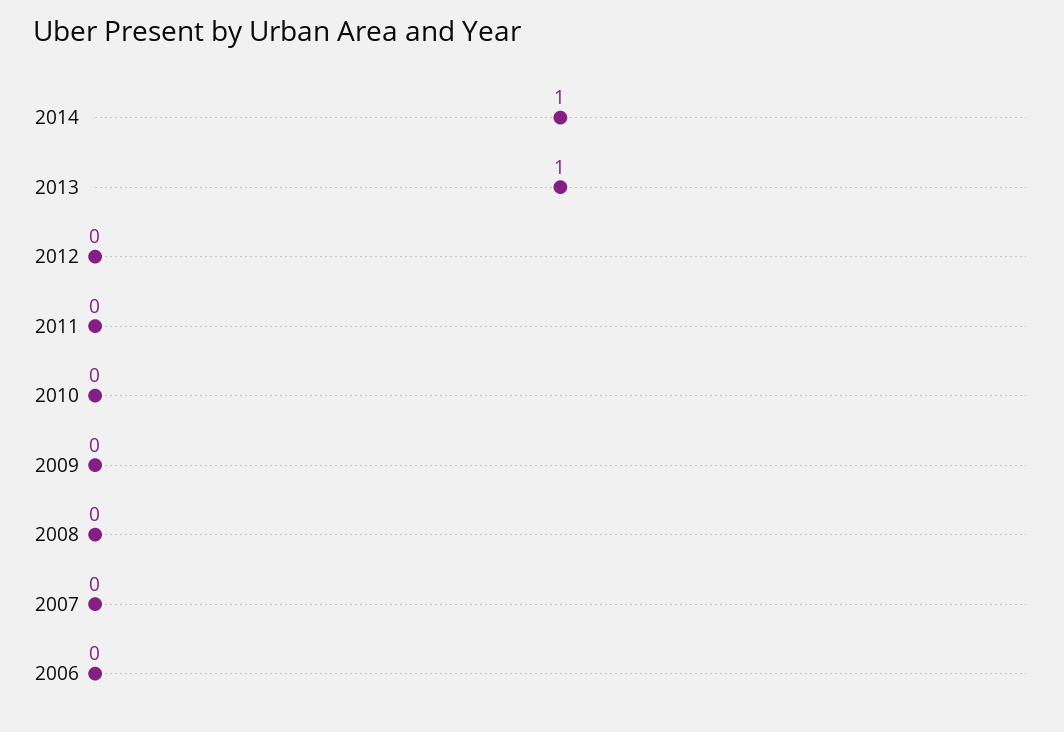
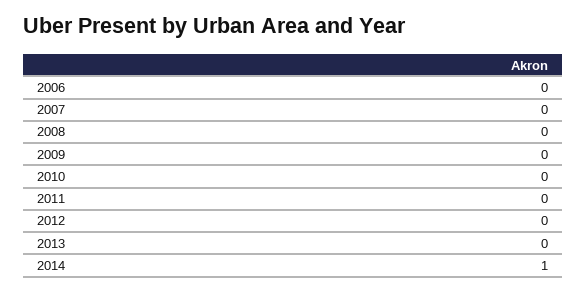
2013: 1 -> 0

